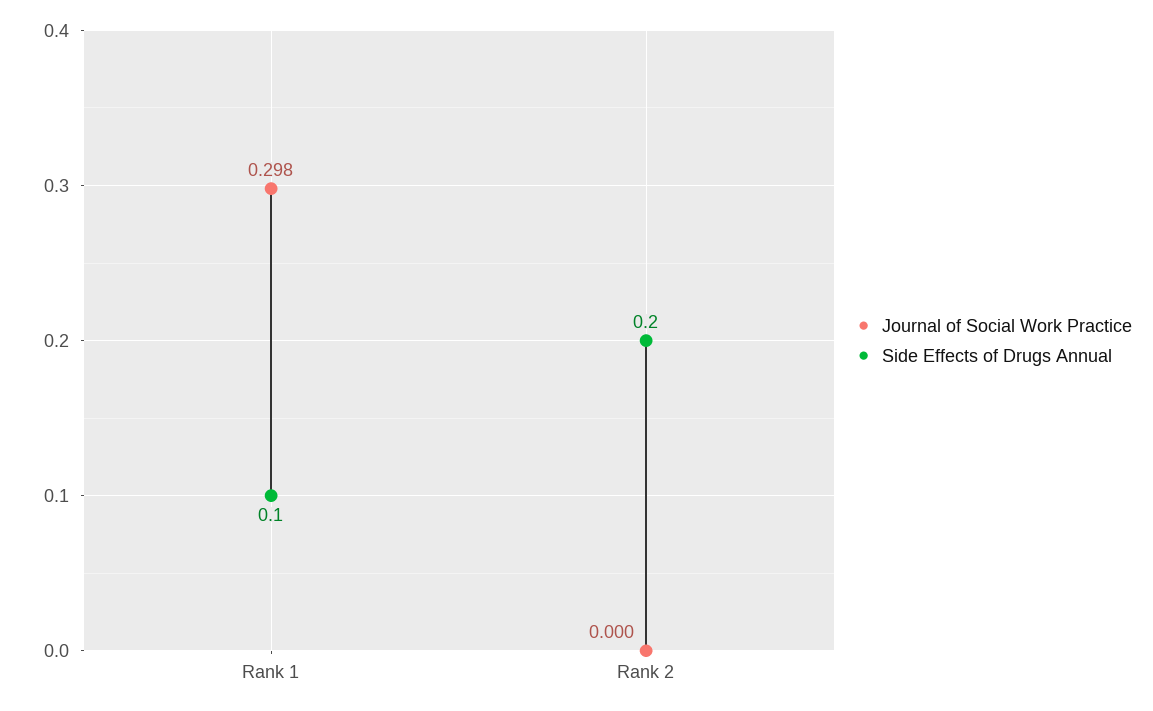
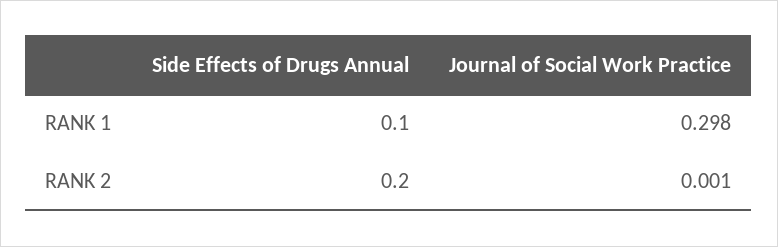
Journal of Social Work Practice, Rank 2: 0 -> 0.001

